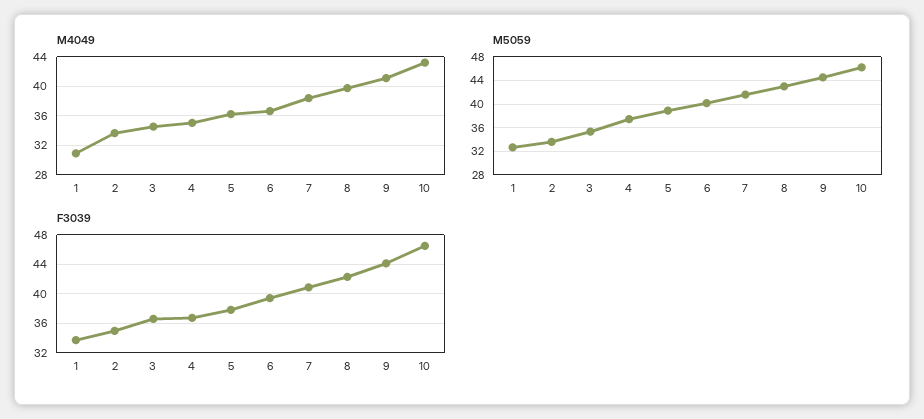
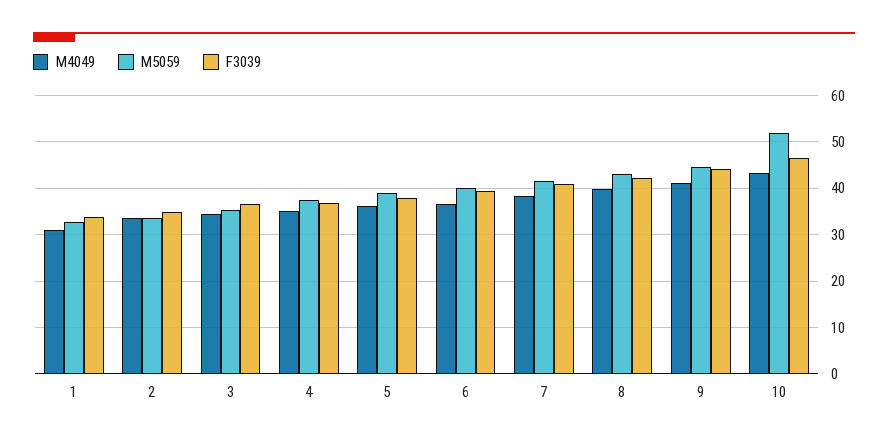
M5059, 10: 46 -> 52

